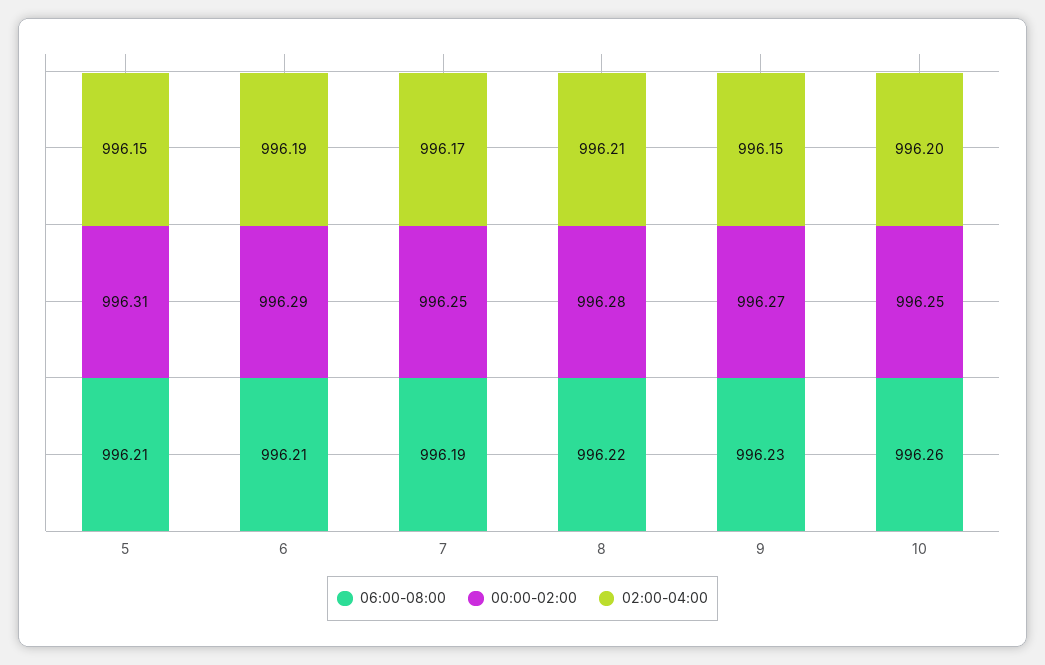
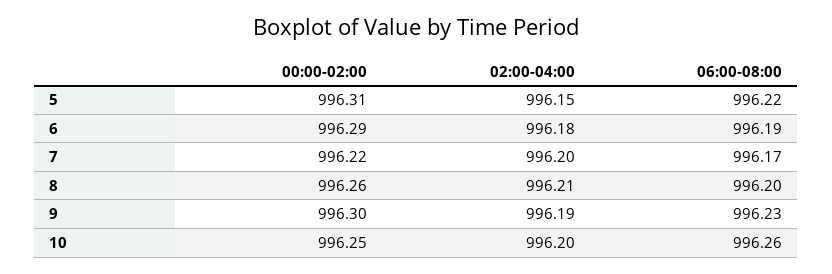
06:00-08:00, 5: 996.21 -> 996.22
06:00-08:00, 6: 996.21 -> 996.19
02:00-04:00, 6: 996.19 -> 996.18
06:00-08:00, 7: 996.19 -> 996.17
00:00-02:00, 7: 996.25 -> 996.22
02:00-04:00, 7: 996.17 -> 996.2
06:00-08:00, 8: 996.22 -> 996.2
00:00-02:00, 8: 996.28 -> 996.26
00:00-02:00, 9: 996.27 -> 996.3
02:00-04:00, 9: 996.15 -> 996.19

